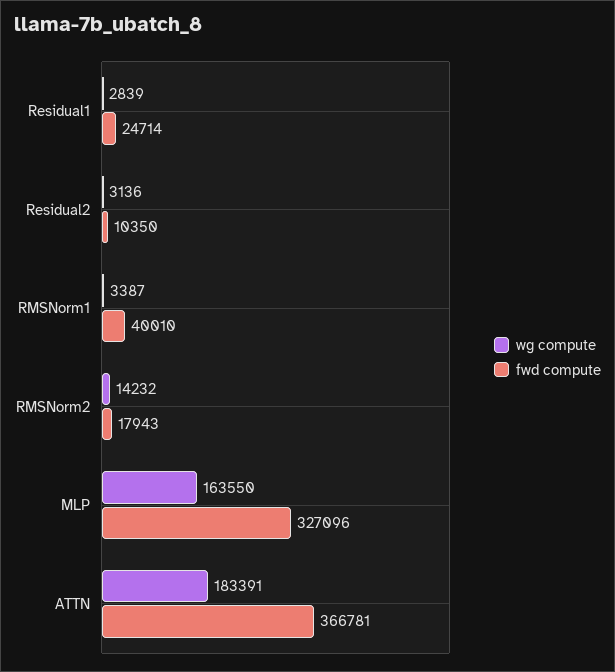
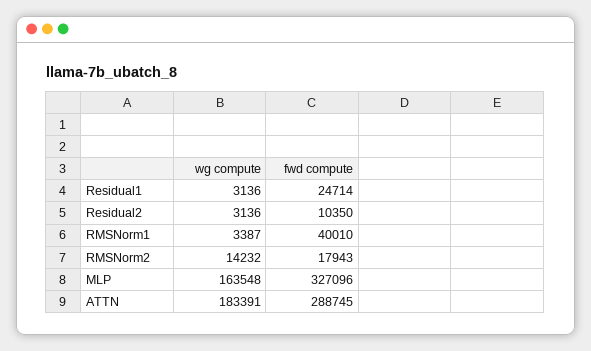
wg compute, Residual1: 2839 -> 3136
wg compute, MLP: 163550 -> 163548
fwd compute, ATTN: 366781 -> 288745

